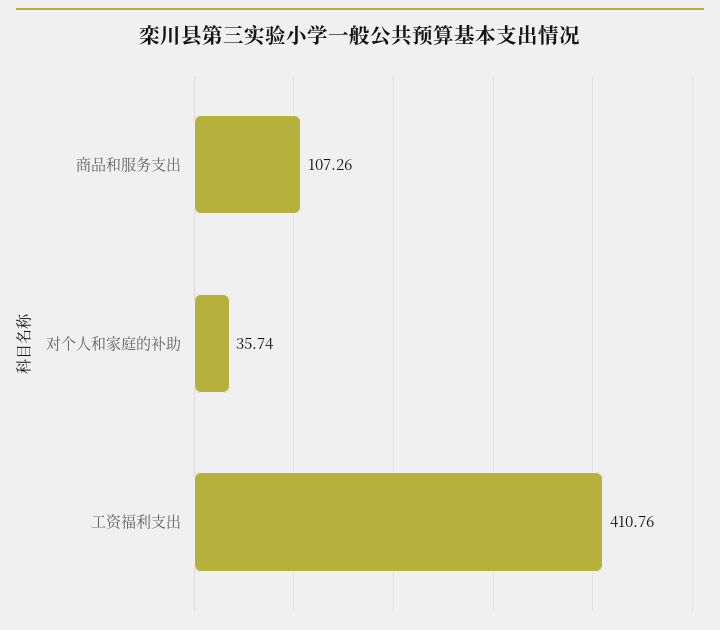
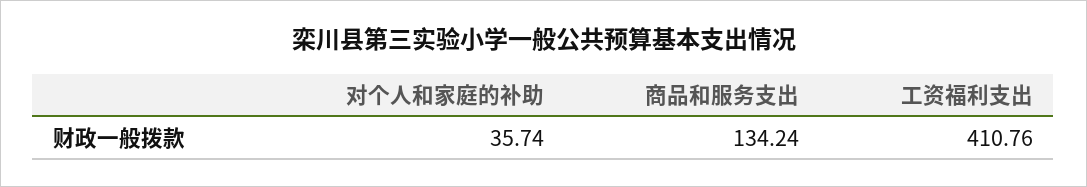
商品和服务支出: 107.26 -> 134.24

